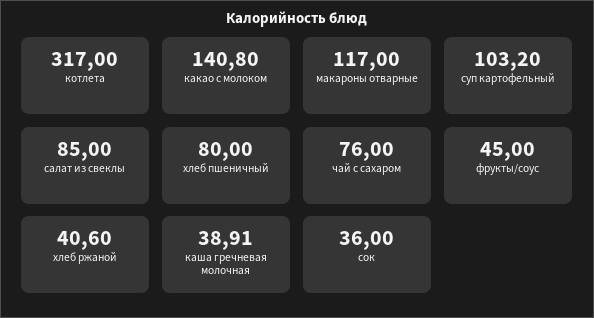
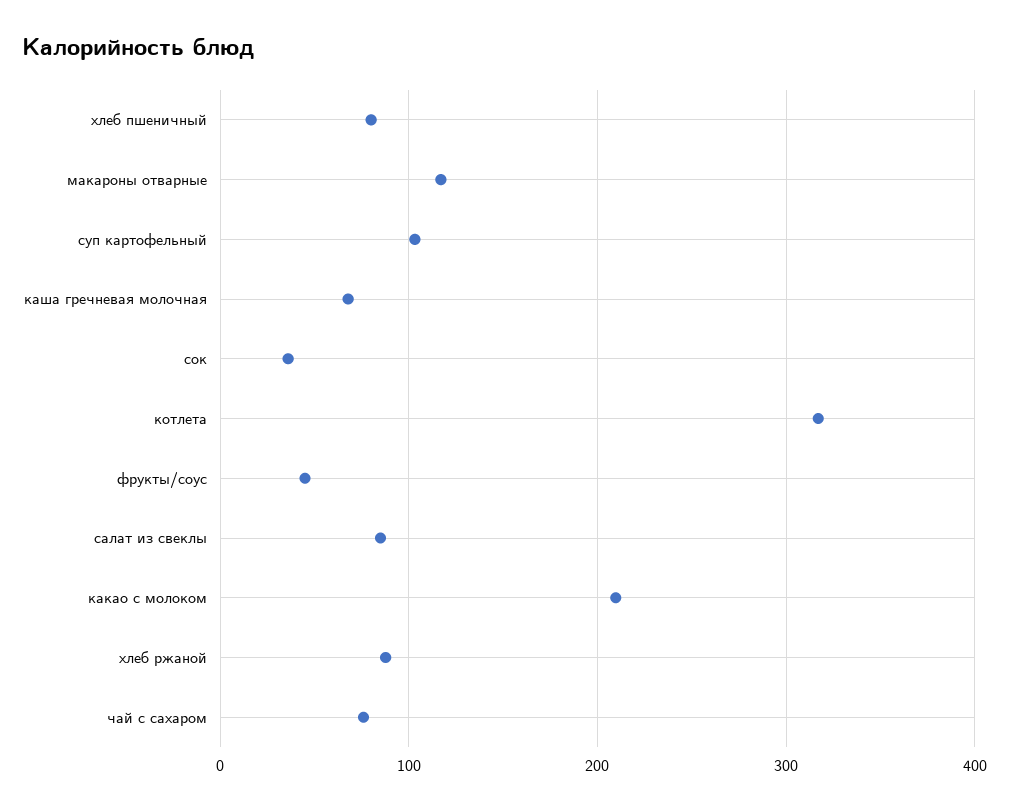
какао с молоком: 140.8 -> 210
хлеб ржаной: 40.6 -> 90
каша гречневая молочная: 38.91 -> 70

